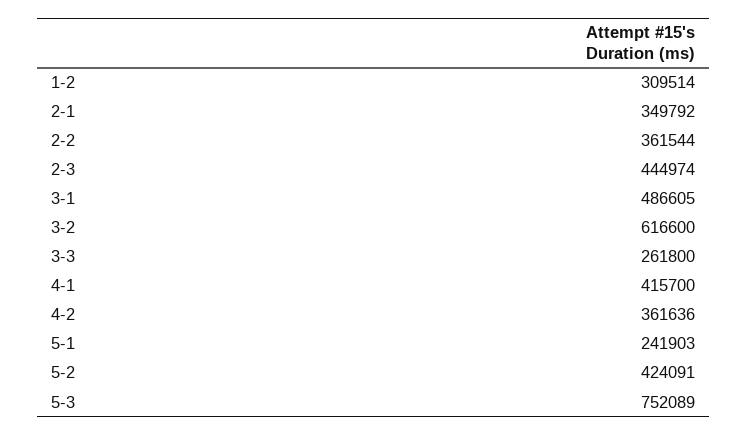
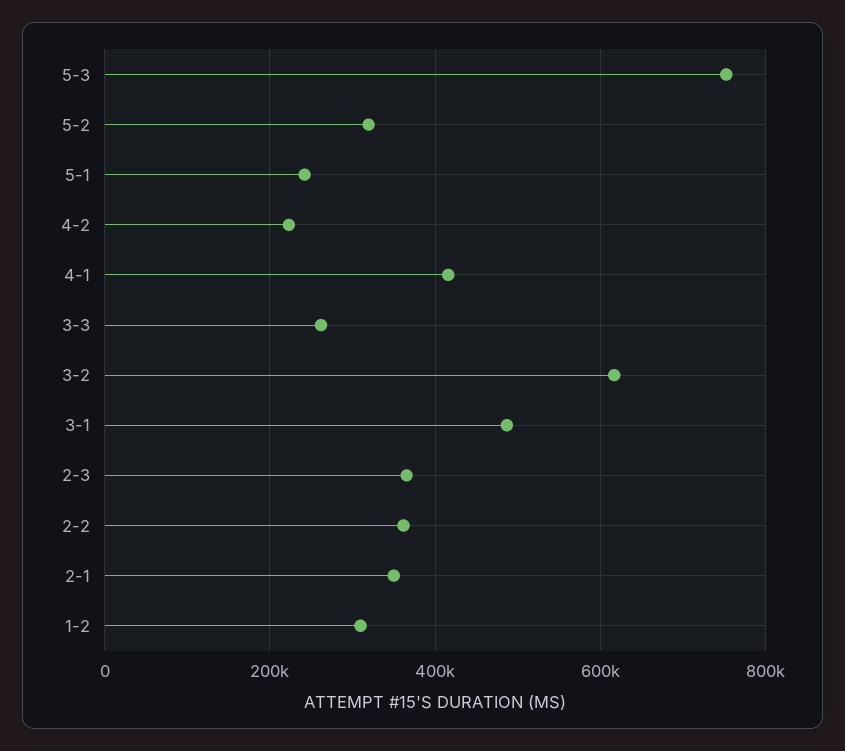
2-3: 444974 -> 360000
4-2: 361636 -> 220000
5-2: 424091 -> 320000

